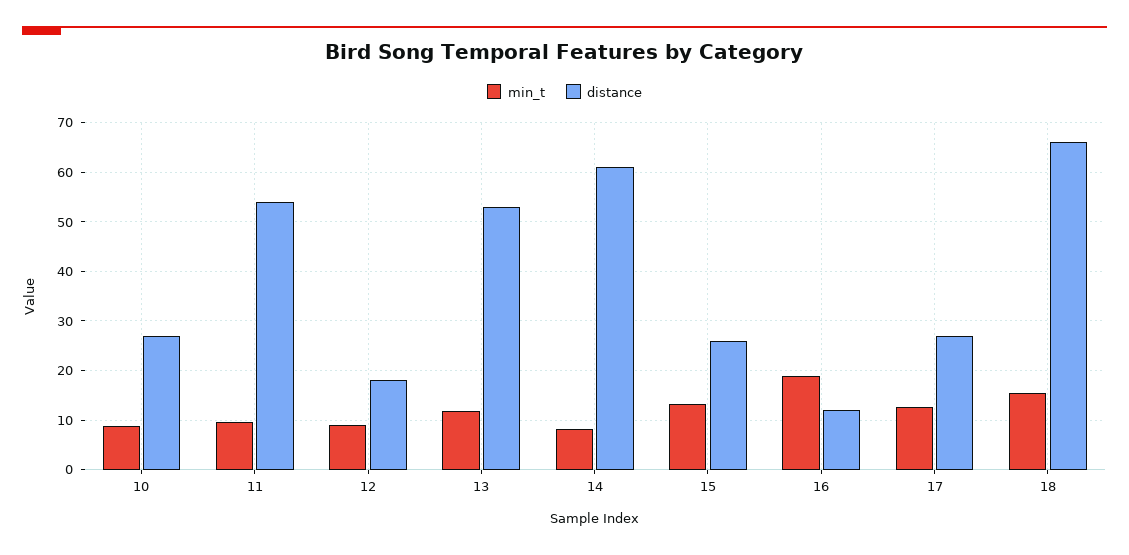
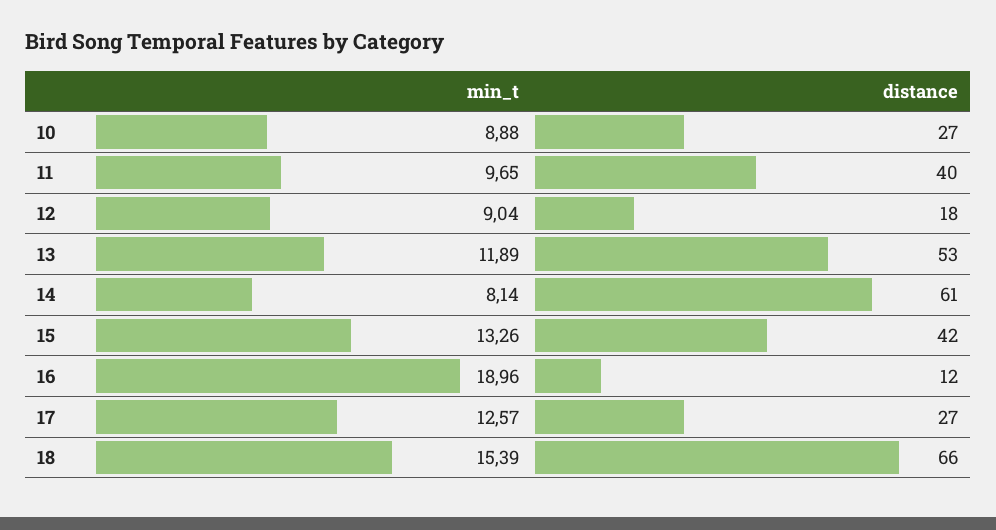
distance, 11: 54 -> 40
distance, 15: 26 -> 42

